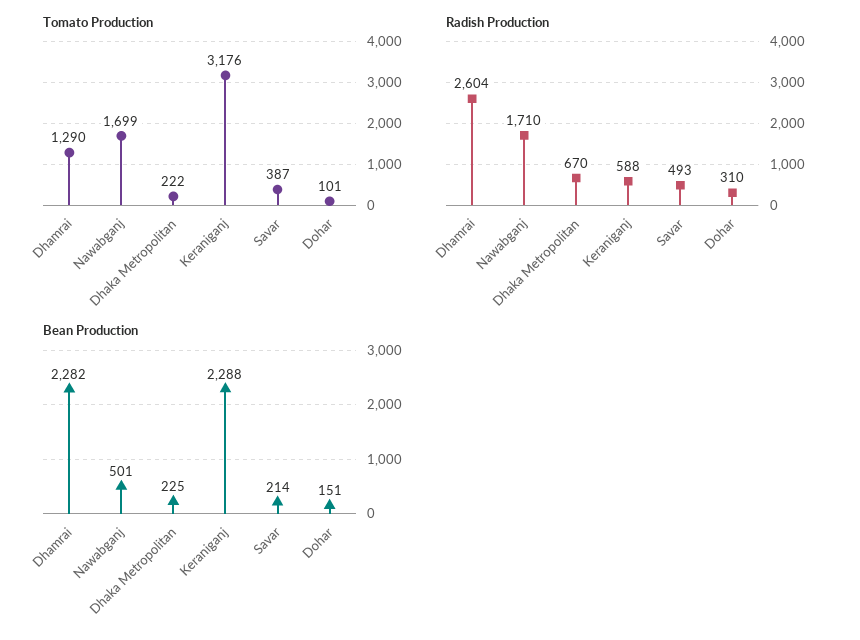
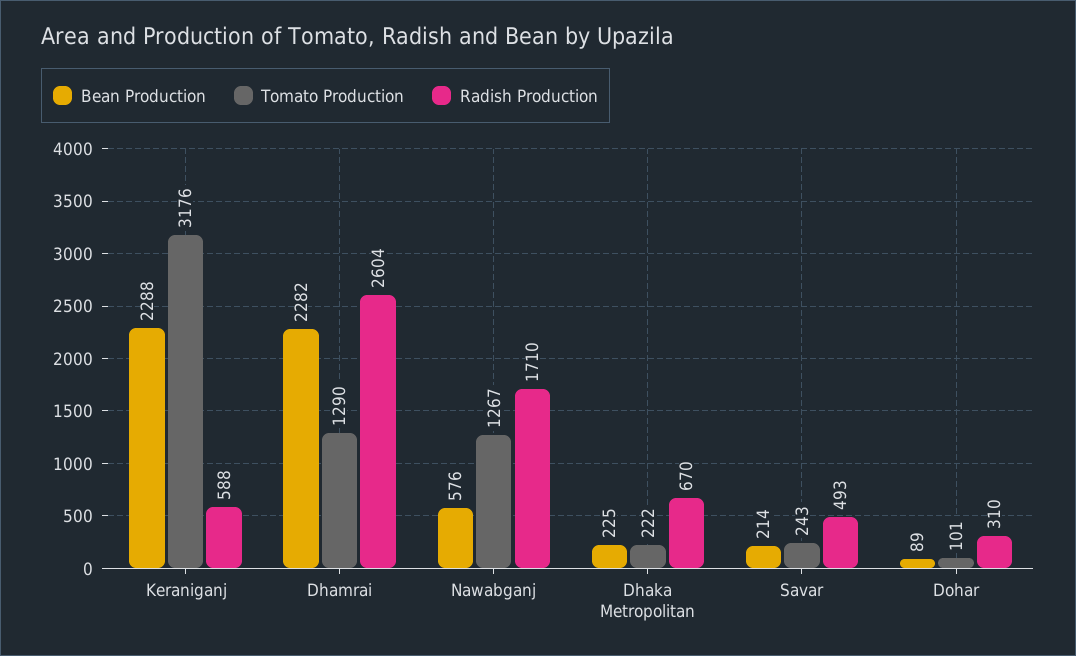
Tomato Production, Nawabganj: 1699 -> 1267
Tomato Production, Savar: 387 -> 243
Bean Production, Nawabganj: 501 -> 576
Bean Production, Dohar: 151 -> 89

